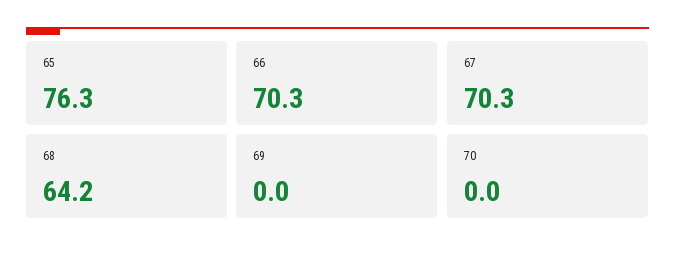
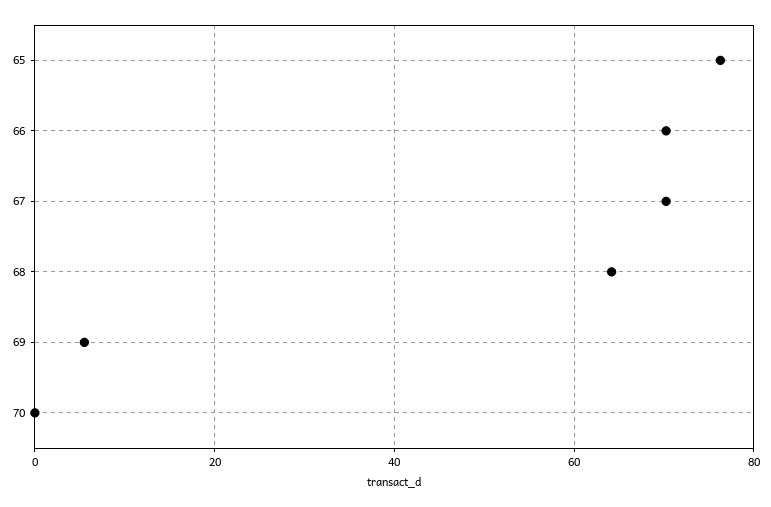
69: 0 -> 6

